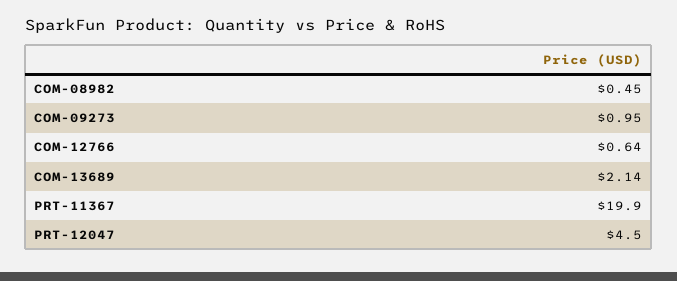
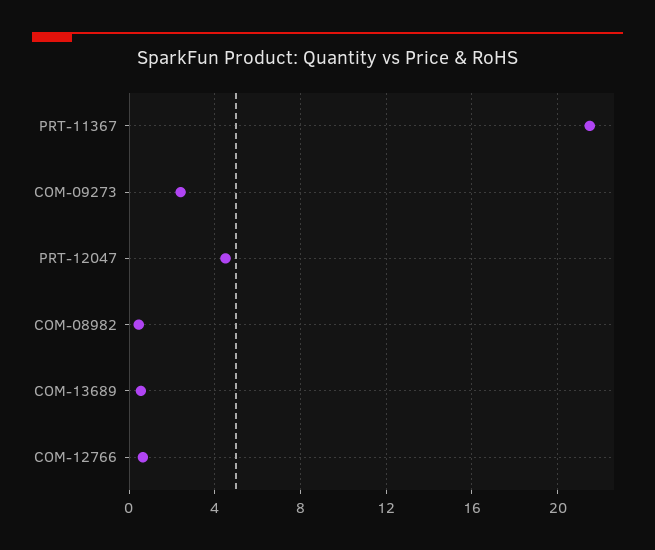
COM-09273: 0.95 -> 2.5
COM-13689: 2.14 -> 0.5
PRT-11367: 19.9 -> 21.5

